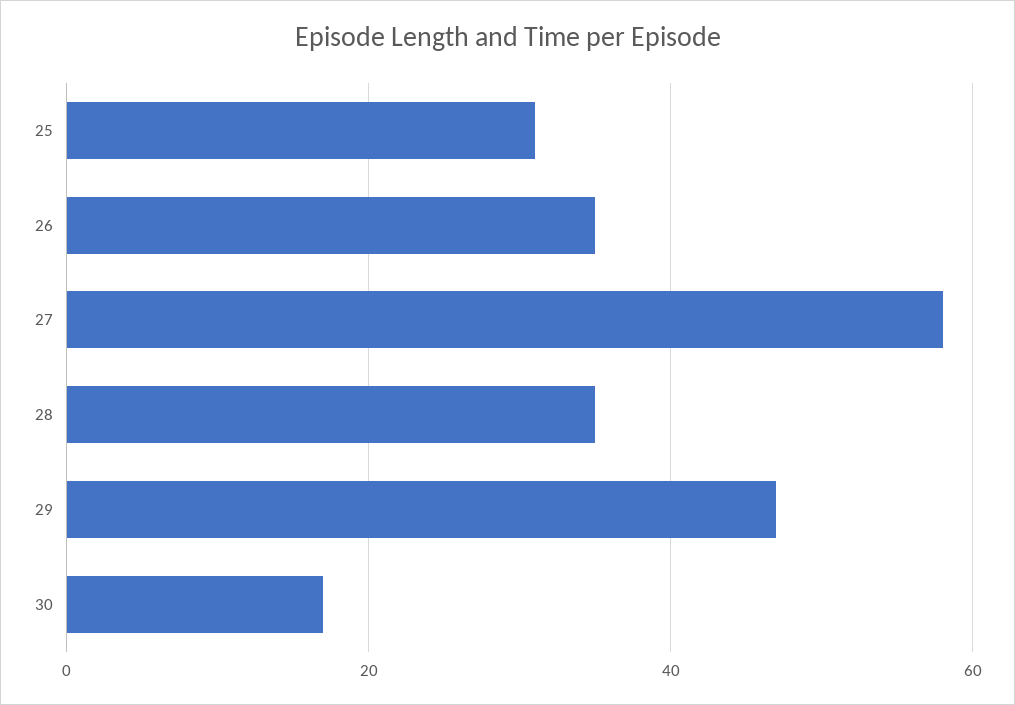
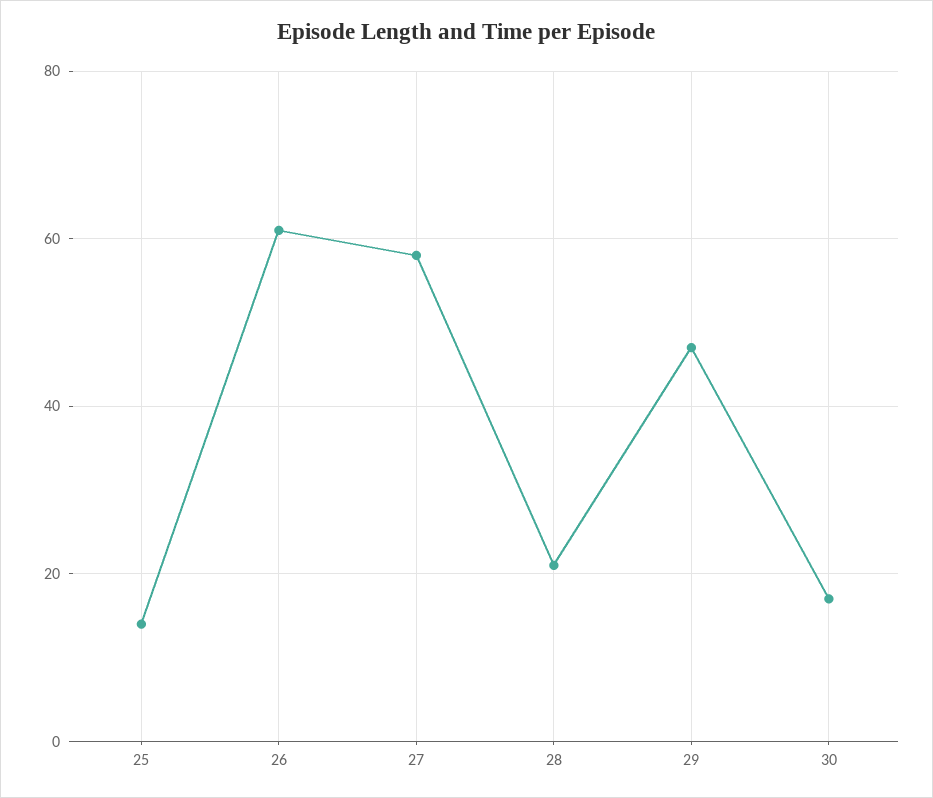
25: 30 -> 15
26: 35 -> 60
28: 35 -> 20

